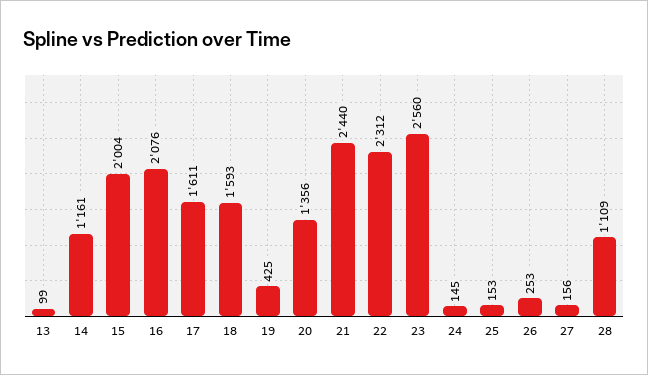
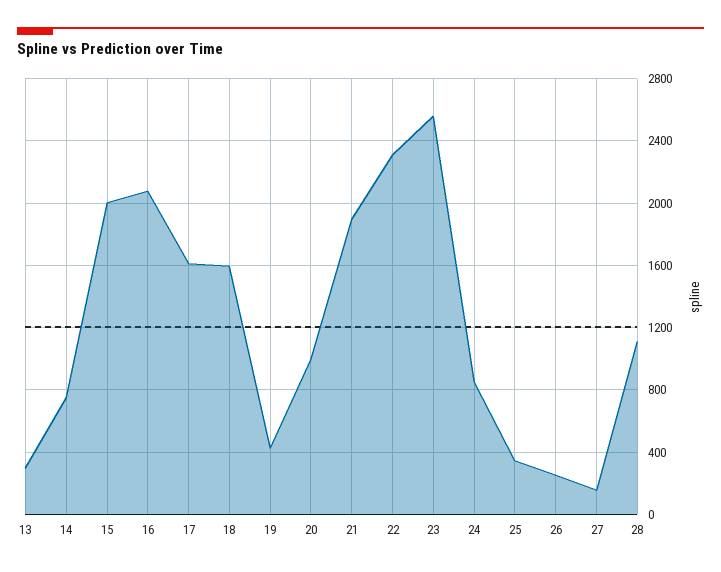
13: 99 -> 300
14: 1161 -> 750
20: 1356 -> 1000
21: 2440 -> 1900
24: 145 -> 850
25: 153 -> 350

